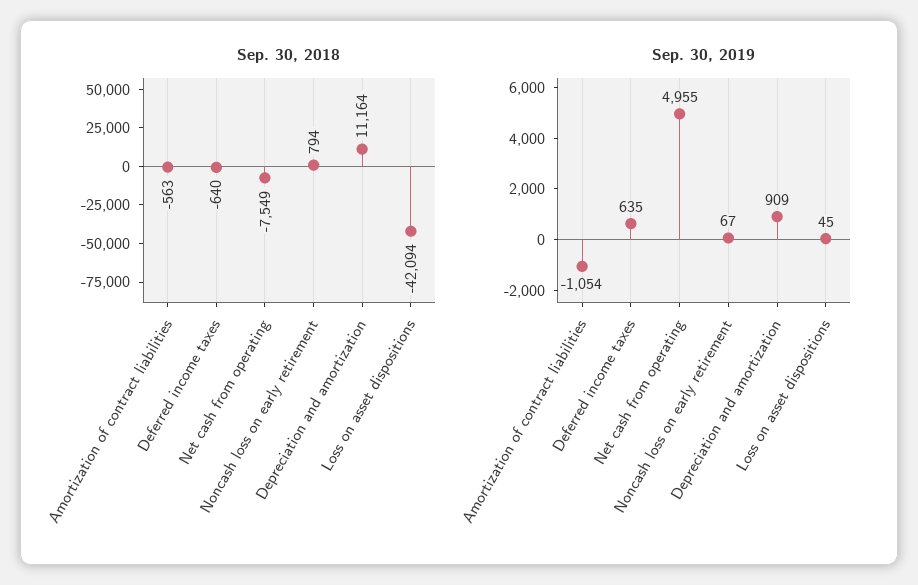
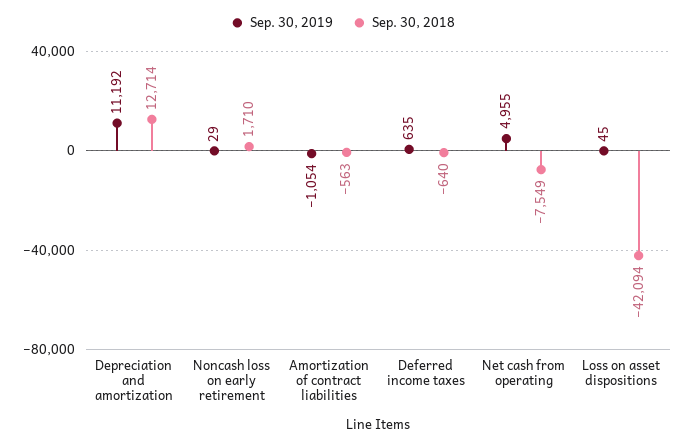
Sep. 30, 2018, Noncash loss on early retirement: 794 -> 1710
Sep. 30, 2018, Depreciation and amortization: 11164 -> 12714
Sep. 30, 2019, Noncash loss on early retirement: 67 -> 29
Sep. 30, 2019, Depreciation and amortization: 909 -> 11192

